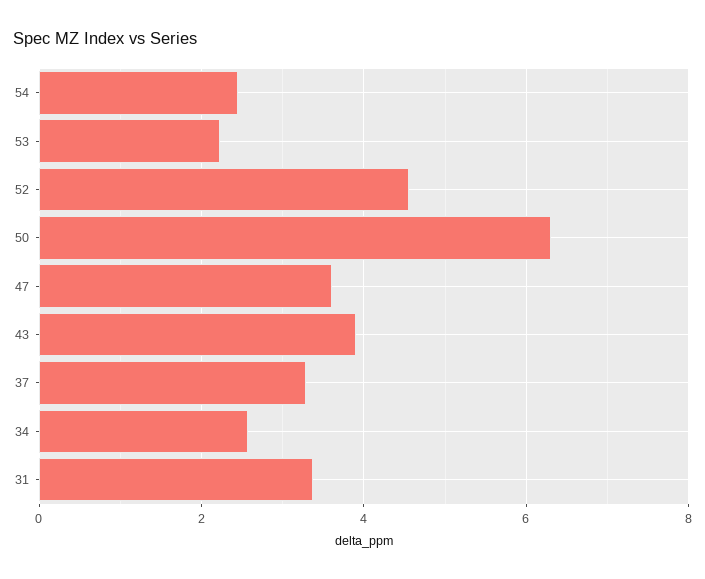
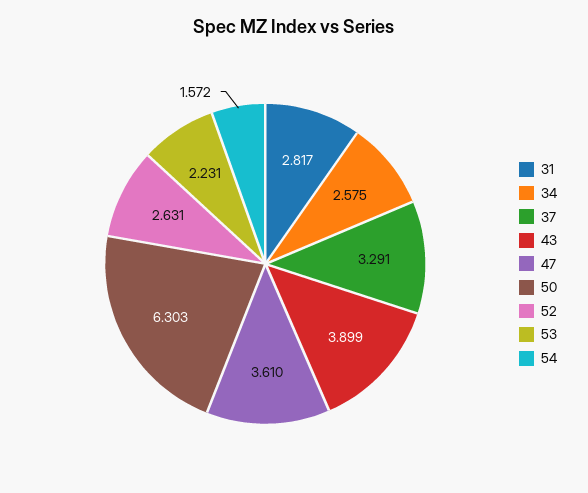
54: 2.4 -> 1.572
52: 4.6 -> 2.631
31: 3.4 -> 2.817

